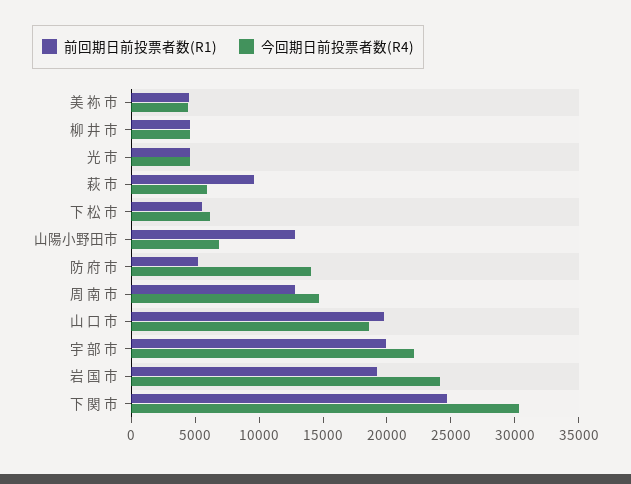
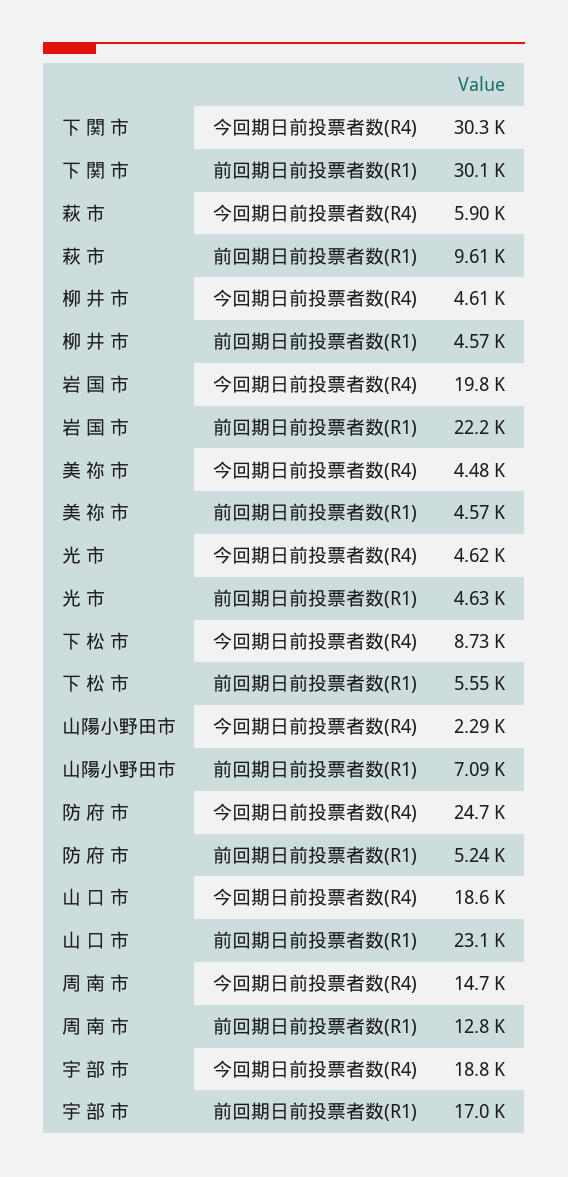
今回期日前投票者数(R4), 下 松 市: 6000 -> 8730
前回期日前投票者数(R1), 山陽小野田市: 13000 -> 7090
今回期日前投票者数(R4), 山陽小野田市: 7000 -> 2290
今回期日前投票者数(R4), 防 府 市: 14000 -> 24700
前回期日前投票者数(R1), 山 口 市: 20000 -> 23100
前回期日前投票者数(R1), 宇 部 市: 20000 -> 17000
今回期日前投票者数(R4), 宇 部 市: 22000 -> 18800
前回期日前投票者数(R1), 岩 国 市: 19000 -> 22200
今回期日前投票者数(R4), 岩 国 市: 24000 -> 19800
前回期日前投票者数(R1), 下 関 市: 25000 -> 30100

